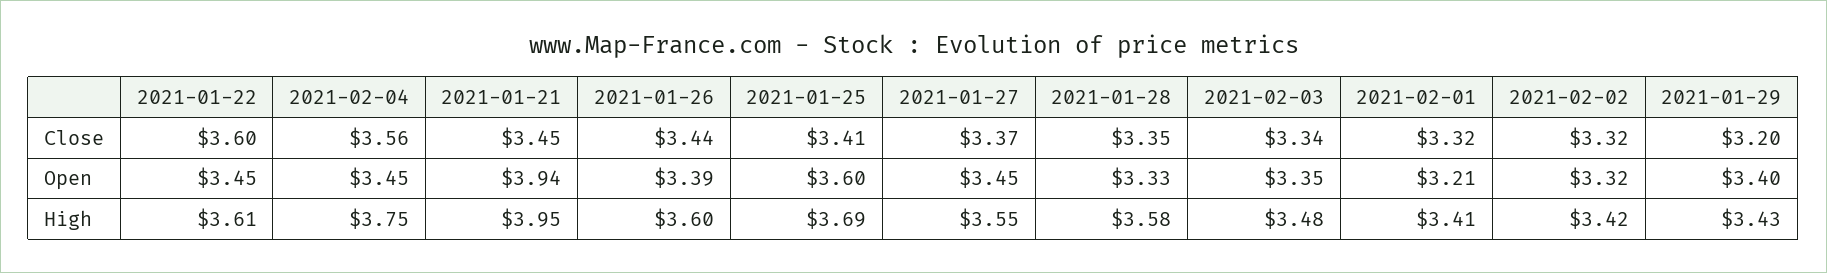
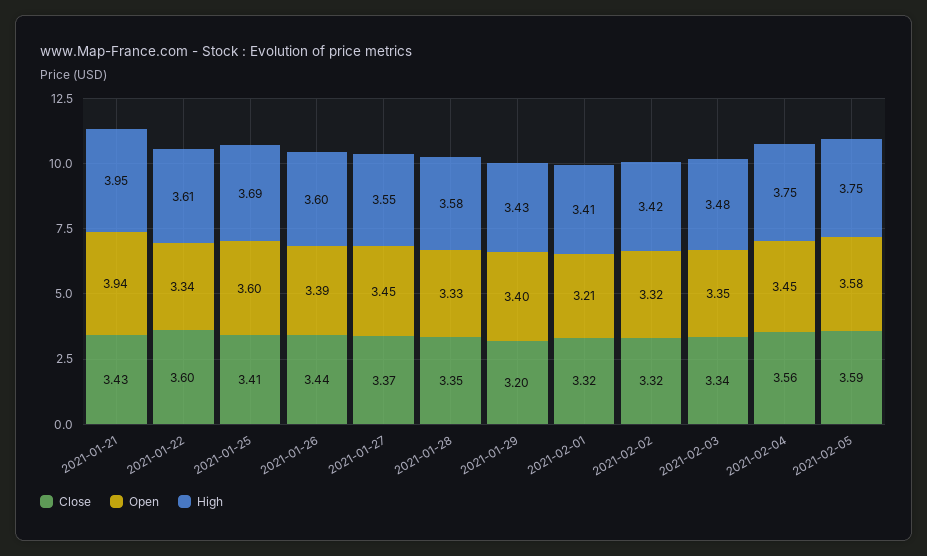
Close, 2021-01-21: 3.45 -> 3.43
Open, 2021-01-22: 3.45 -> 3.34
Close, 2021-02-05: none -> 3.59
Open, 2021-02-05: none -> 3.58
High, 2021-02-05: none -> 3.75

